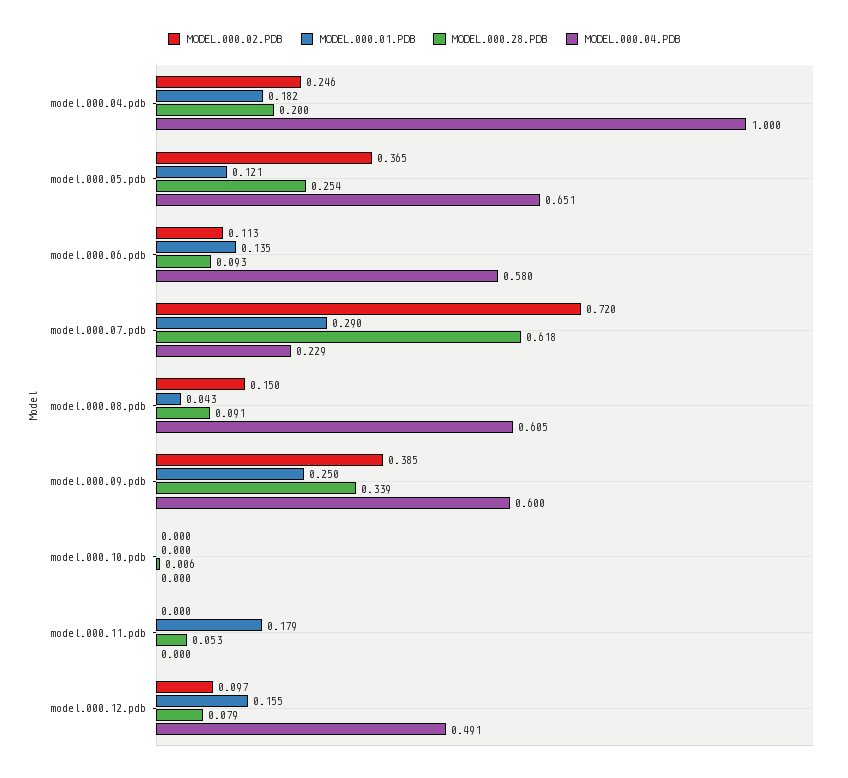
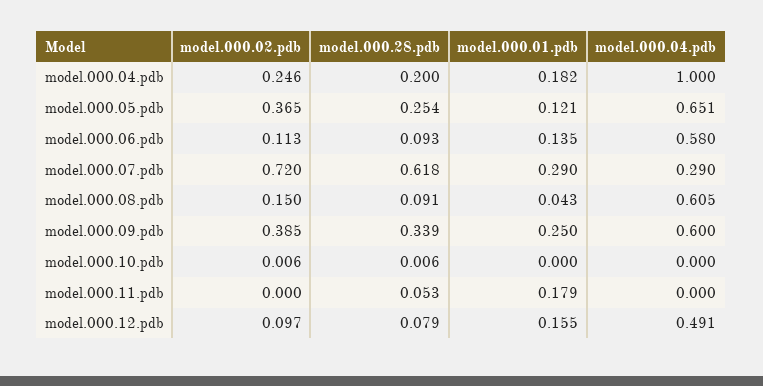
MODEL.000.04.PDB, model.000.07.pdb: 0.229 -> 0.29
MODEL.000.02.PDB, model.000.10.pdb: 0 -> 0.006

